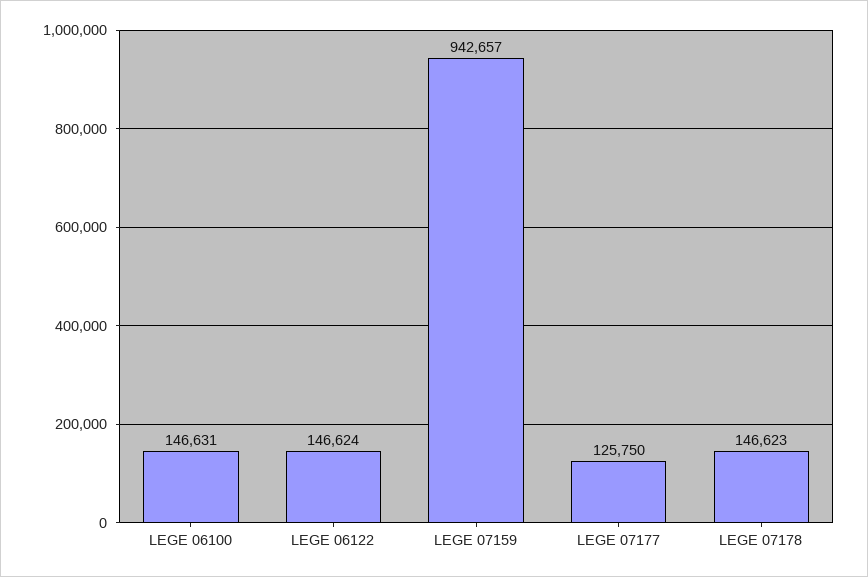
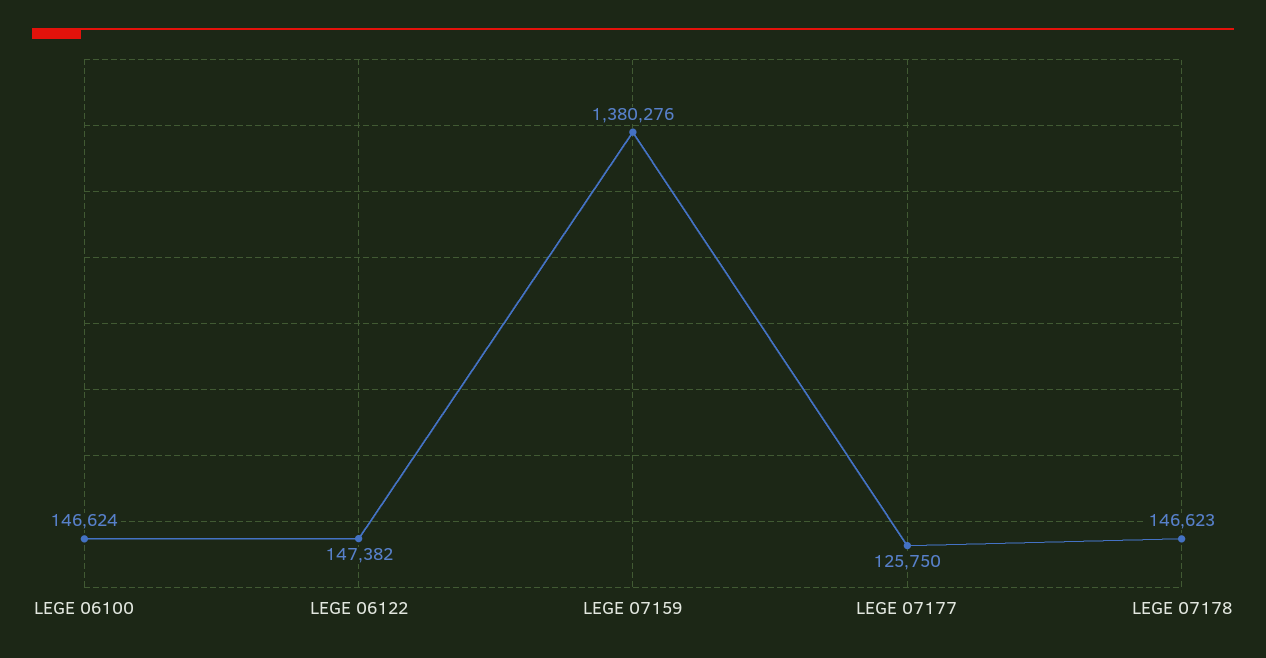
LEGE 06100: 146631 -> 146624
LEGE 06122: 146624 -> 147382
LEGE 07159: 942657 -> 1380276

